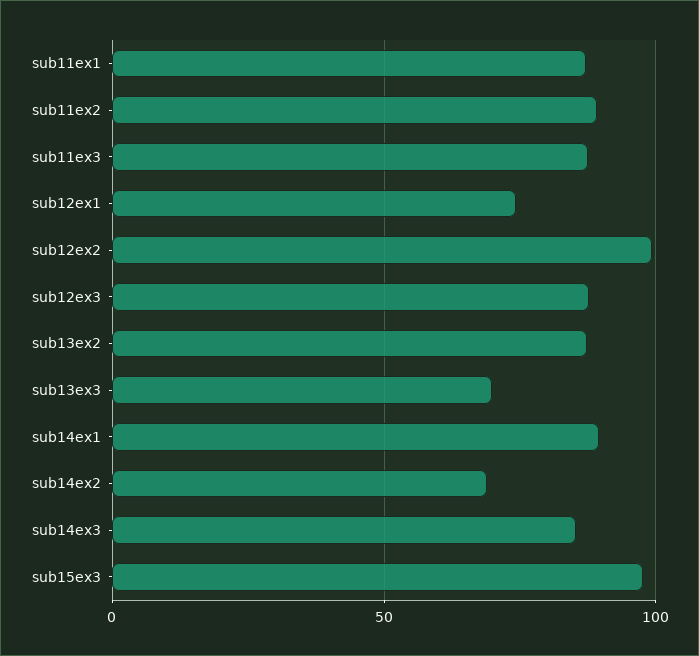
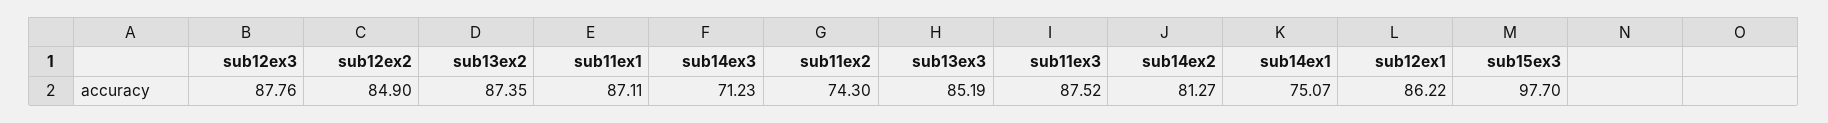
sub11ex2: 90 -> 74.3
sub12ex1: 75 -> 86.22
sub12ex2: 100 -> 84.9
sub13ex3: 70 -> 85.19
sub14ex1: 90 -> 75.07
sub14ex2: 70 -> 81.27
sub14ex3: 85 -> 71.23

